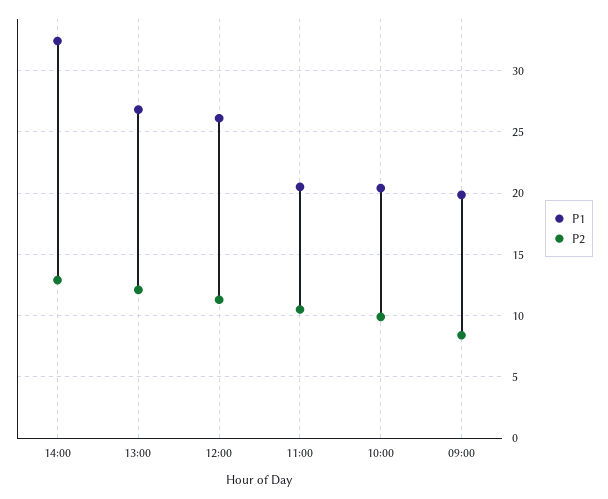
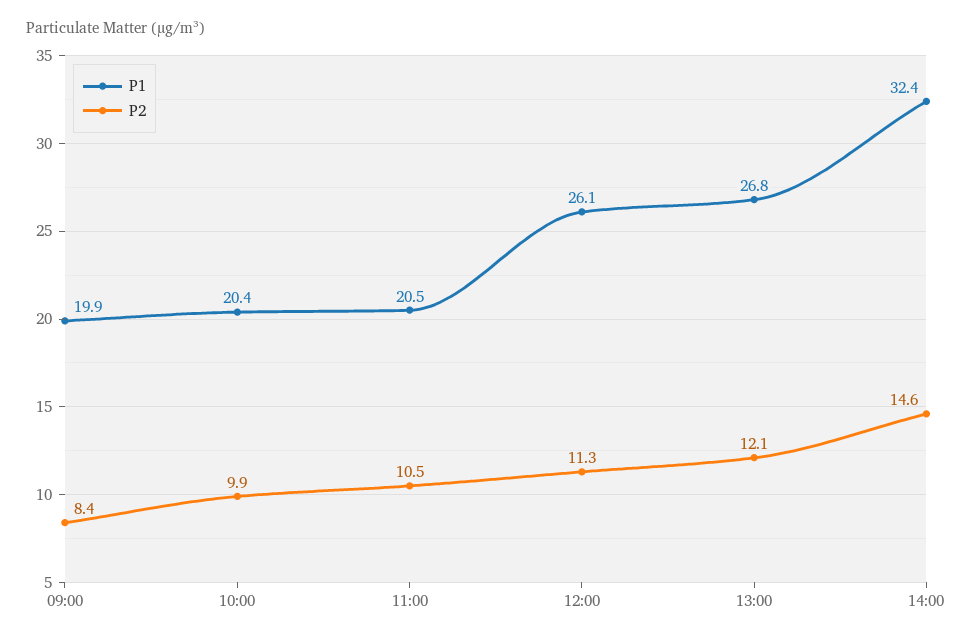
P2, 14:00: 13 -> 14.6

